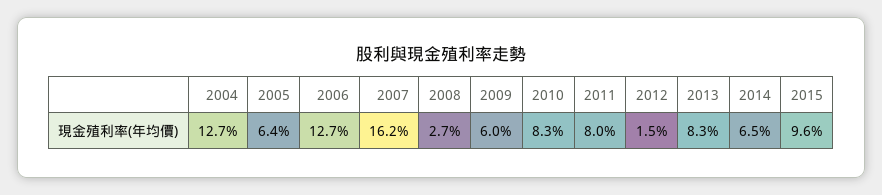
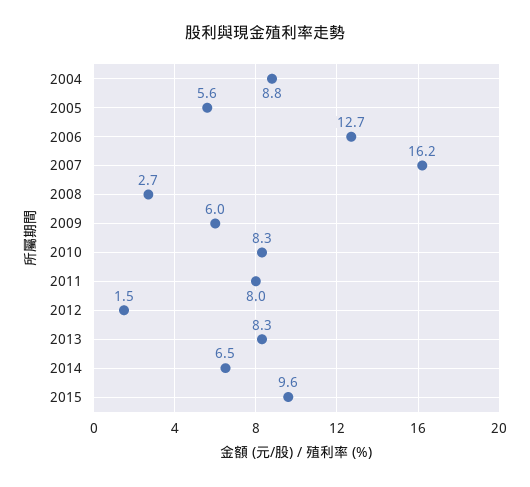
2004: 12.7 -> 8.8
2005: 6.4 -> 5.6

